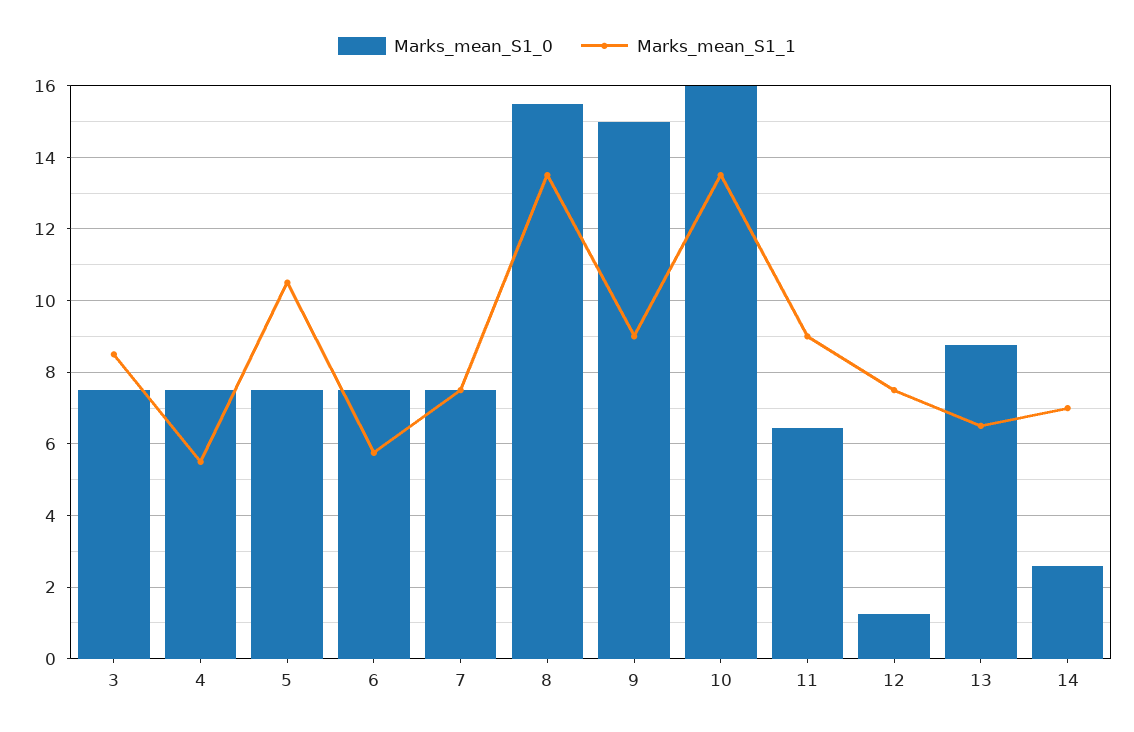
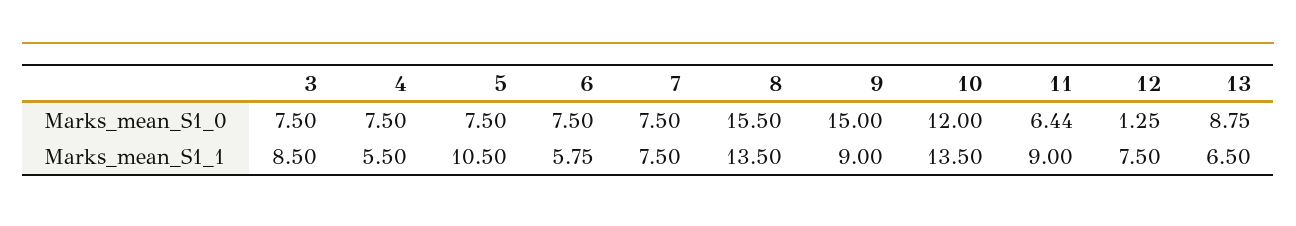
Marks_mean_S1_0, 10: 16 -> 12
Marks_mean_S1_0, 14: 2.6 -> none
Marks_mean_S1_1, 14: 7 -> none

